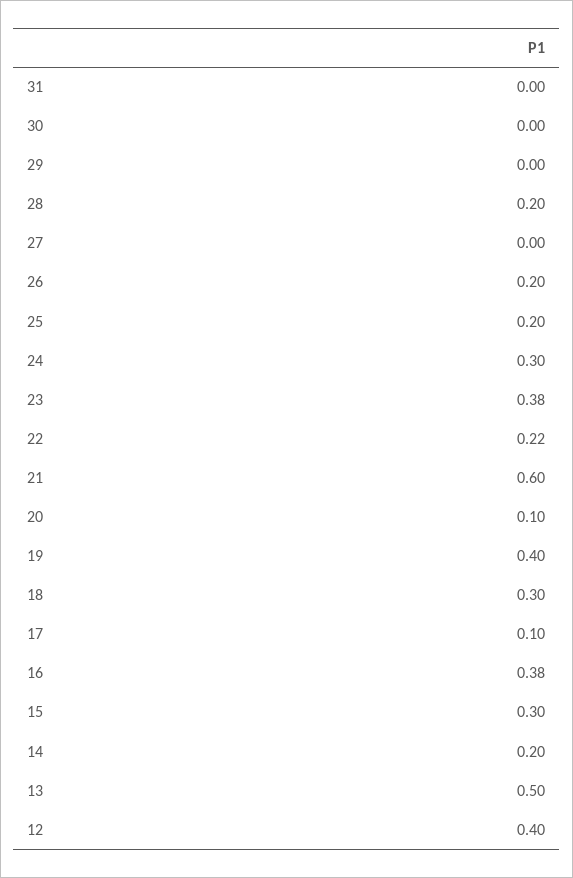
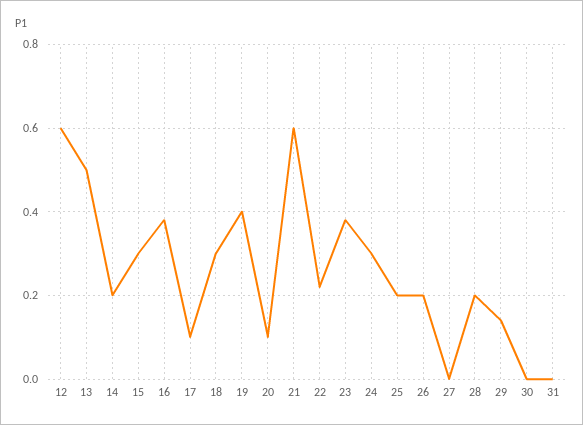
29: 0 -> 0.15
12: 0.4 -> 0.6

